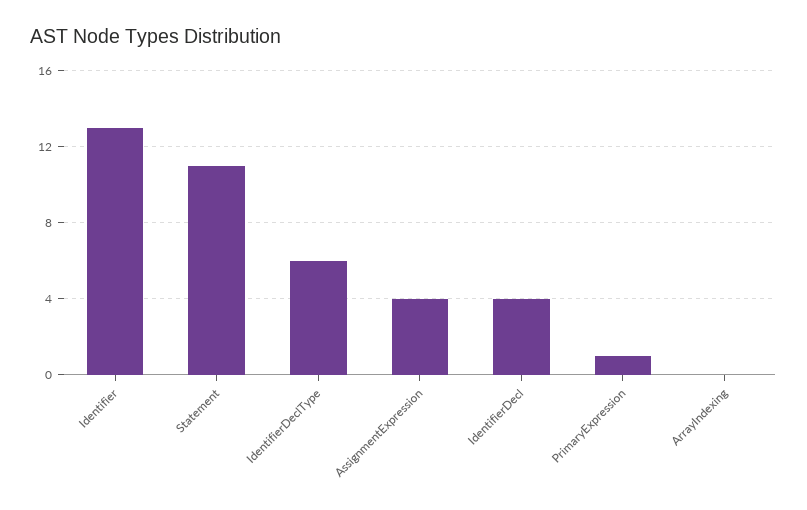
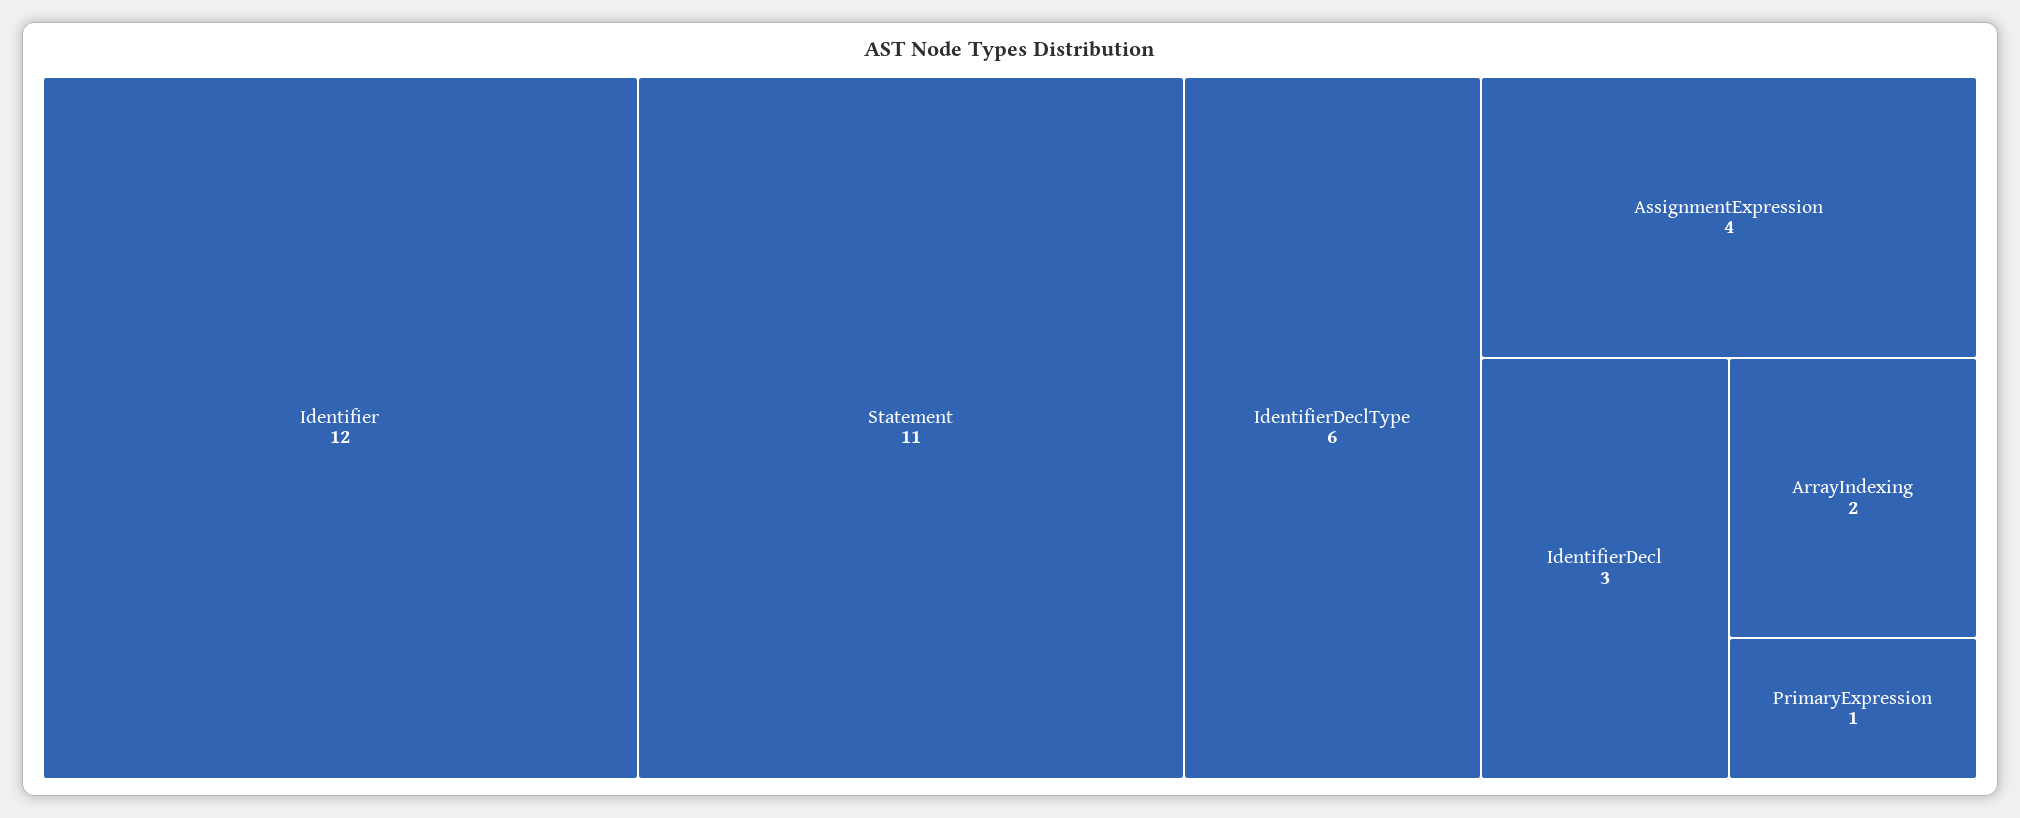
Identifier: 13 -> 12
IdentifierDecl: 4 -> 3
ArrayIndexing: 0 -> 2

